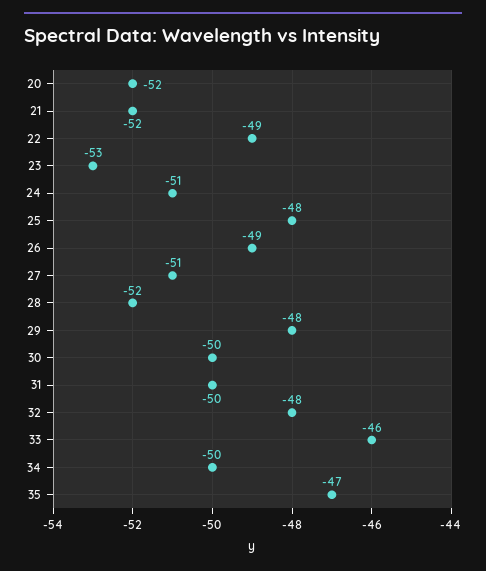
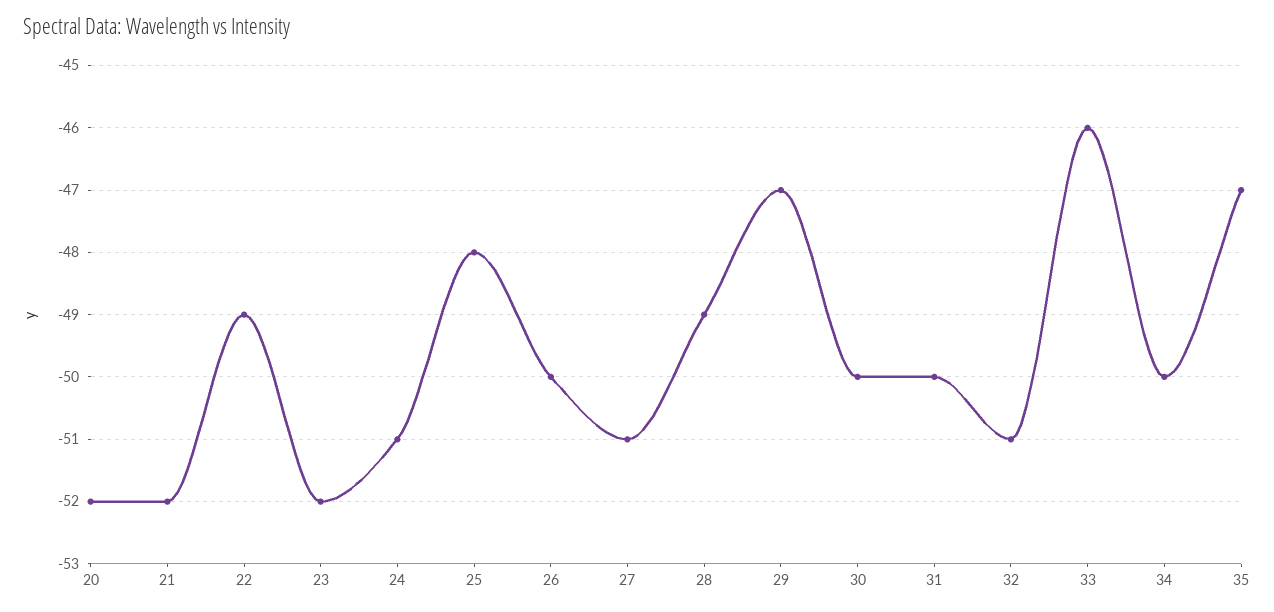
23: -53 -> -52
26: -49 -> -50
28: -52 -> -49
29: -48 -> -47
32: -48 -> -51

